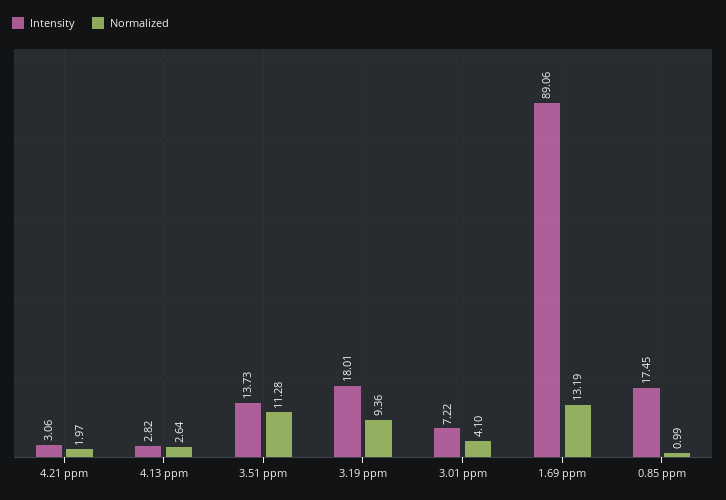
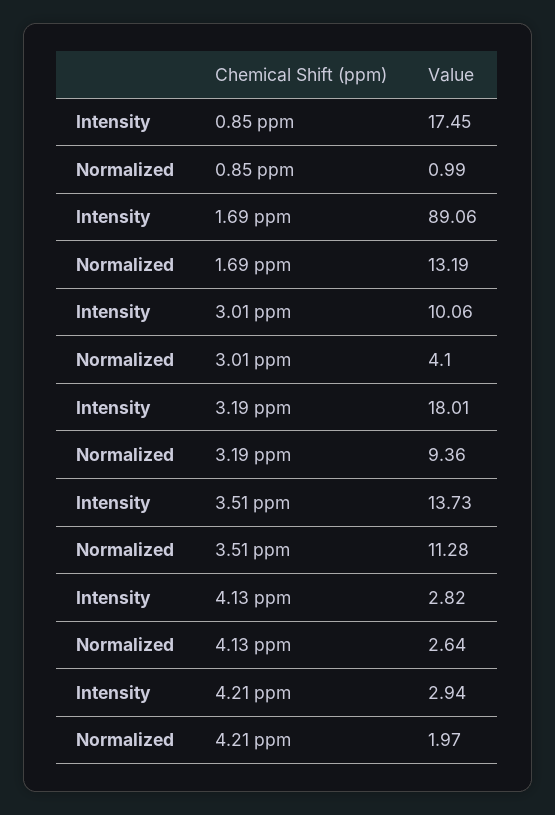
Intensity, 4.21 ppm: 3.06 -> 2.94
Intensity, 3.01 ppm: 7.22 -> 10.06

